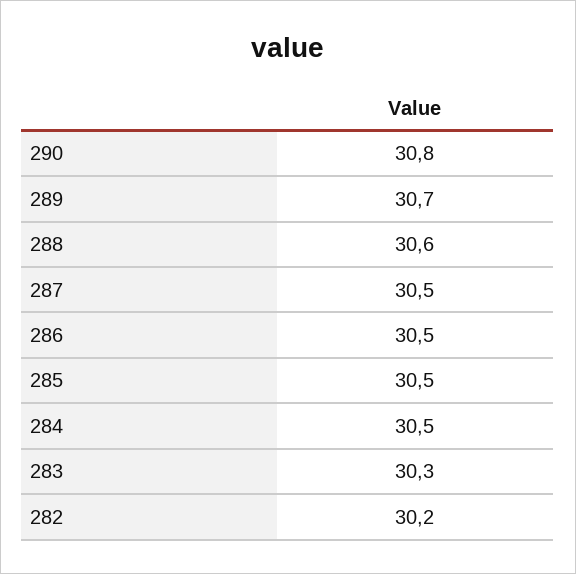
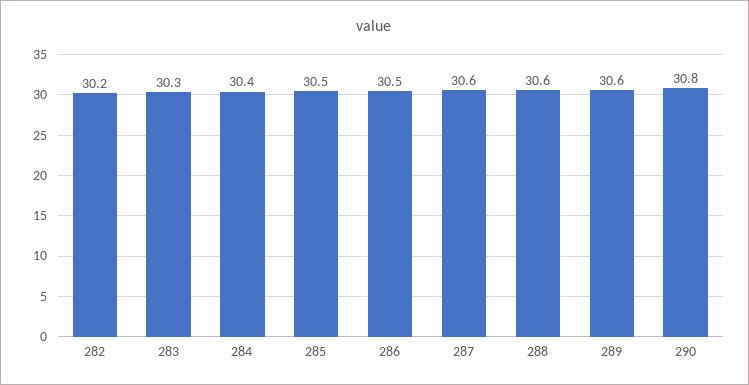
289: 30.7 -> 30.6
287: 30.5 -> 30.6
284: 30.5 -> 30.4

